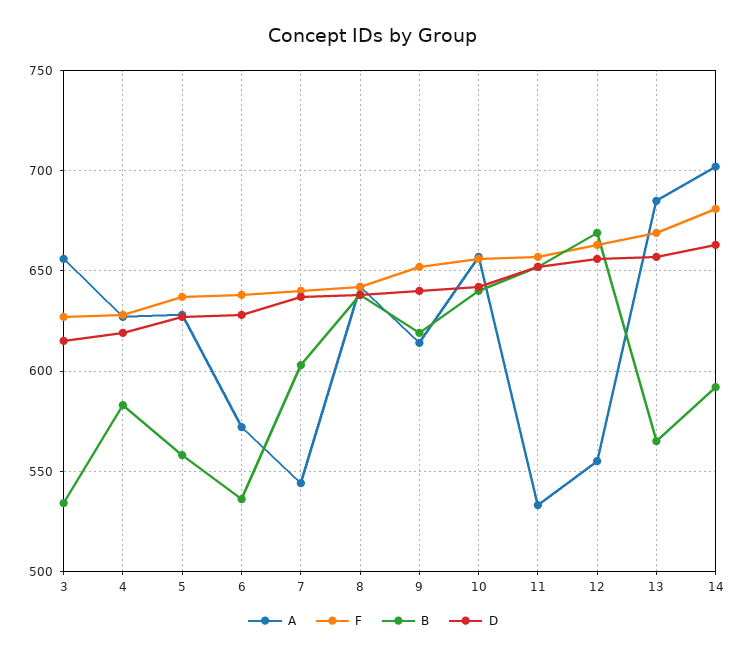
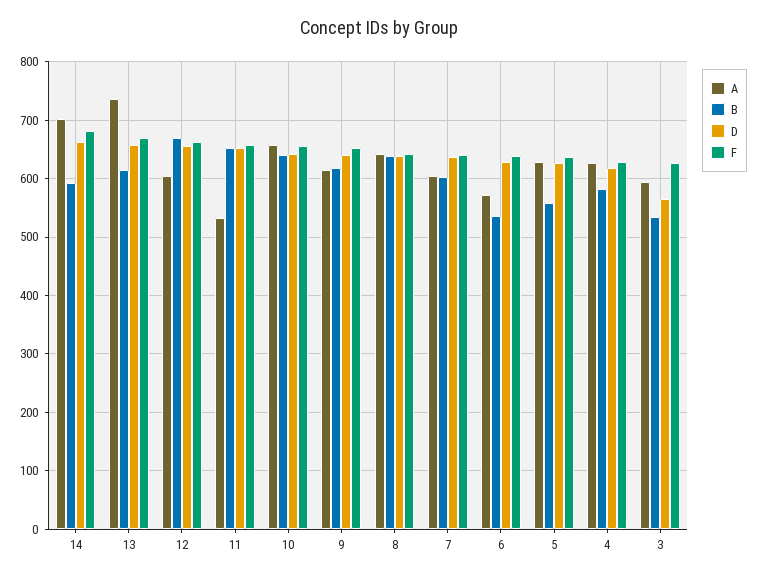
A, 3: 655 -> 600
D, 3: 615 -> 560
A, 7: 545 -> 600
A, 12: 555 -> 600
A, 13: 685 -> 740
B, 13: 565 -> 620

